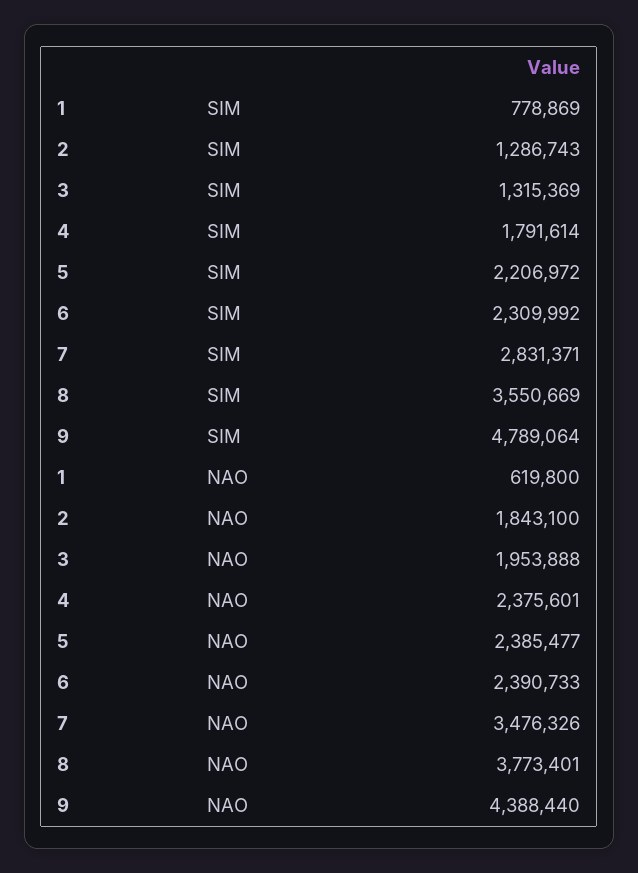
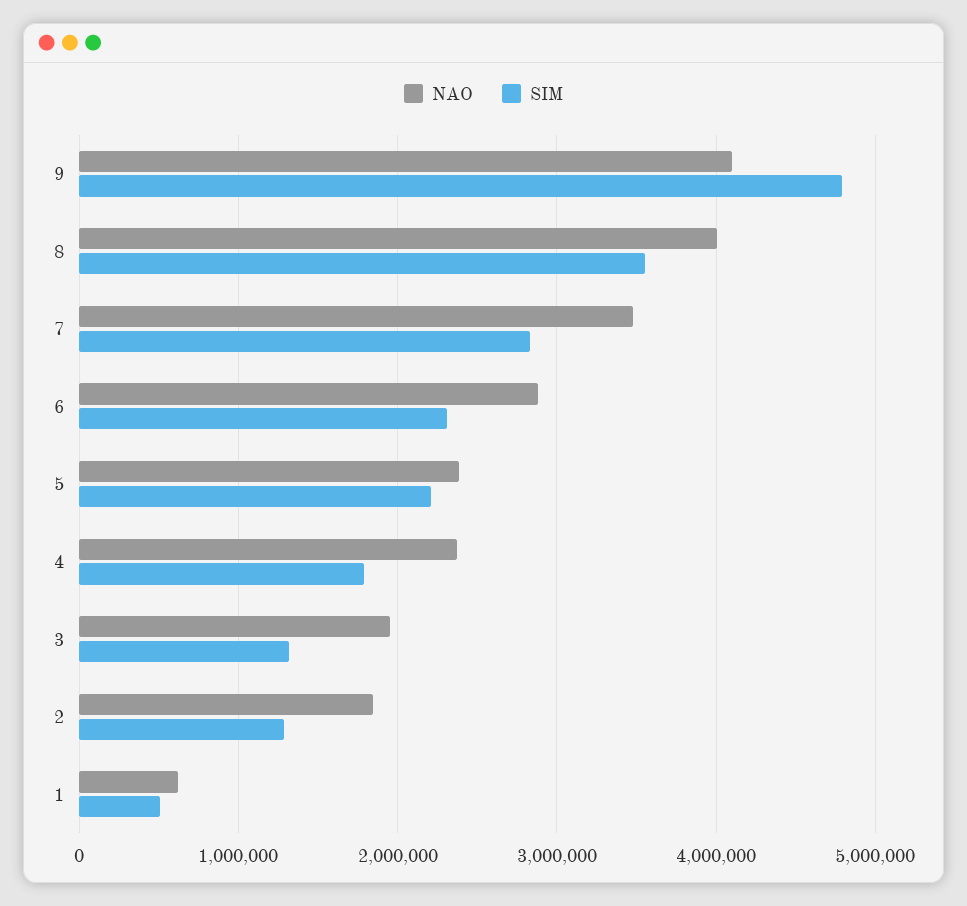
SIM, 1: 778869 -> 500000
NAO, 6: 2390733 -> 2900000
NAO, 8: 3773401 -> 4000000
NAO, 9: 4388440 -> 4100000

